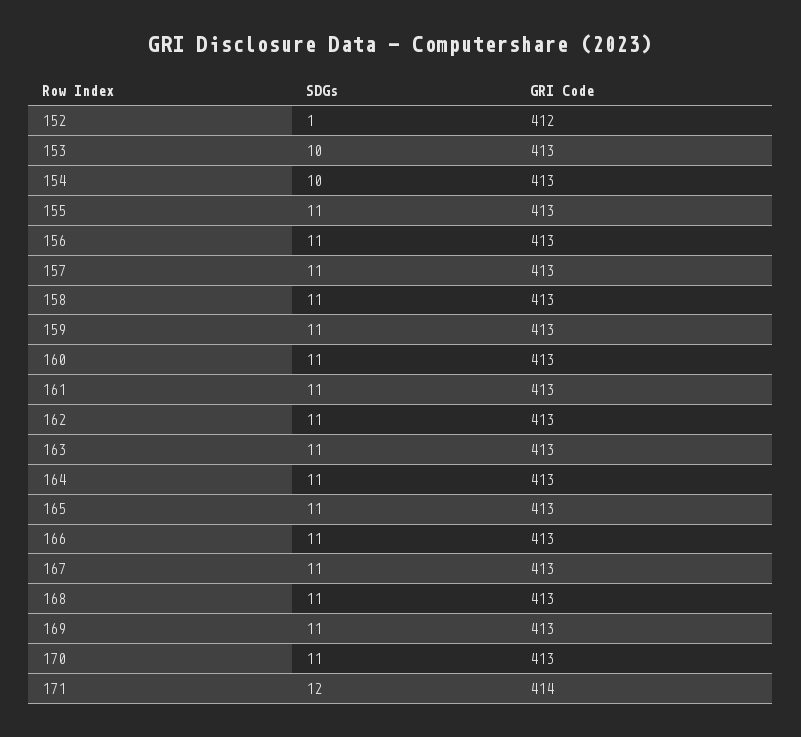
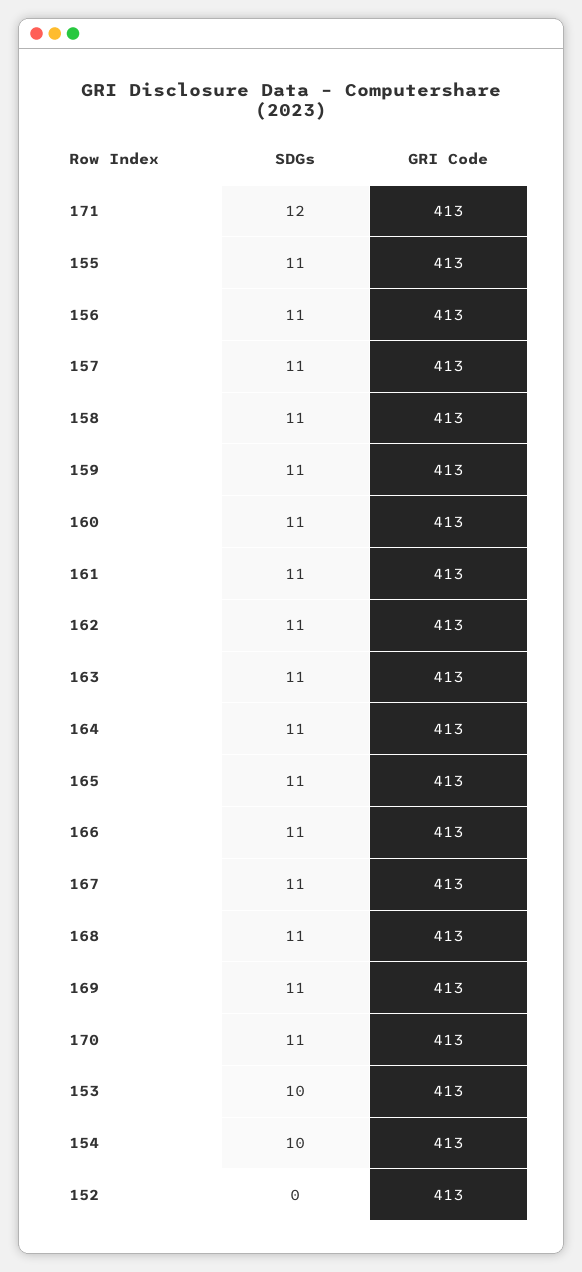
SDGs, 152: 1 -> 0
GRI Code, 152: 412 -> 413
GRI Code, 171: 414 -> 413

